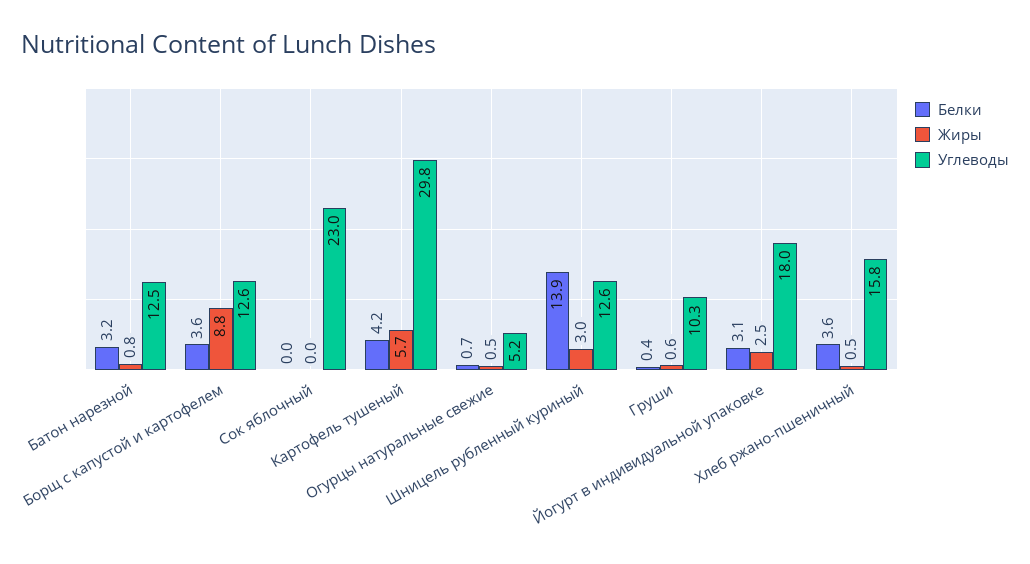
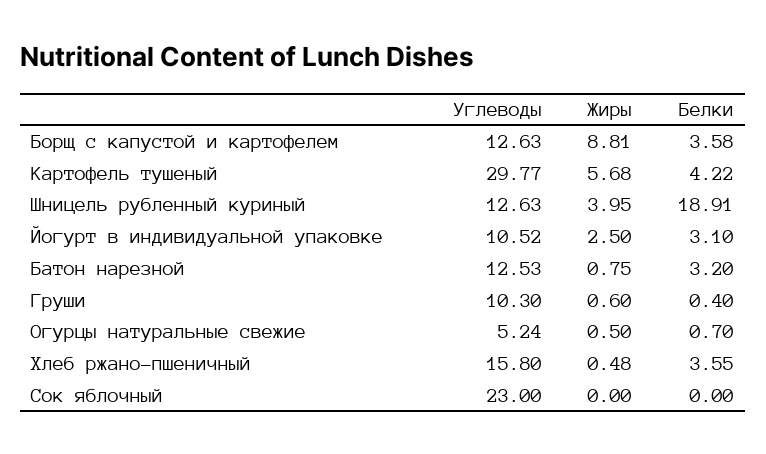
Белки, Шницель рубленный куриный: 13.9 -> 18.91
Жиры, Шницель рубленный куриный: 3 -> 3.95
Углеводы, Йогурт в индивидуальной упаковке: 18 -> 10.52

